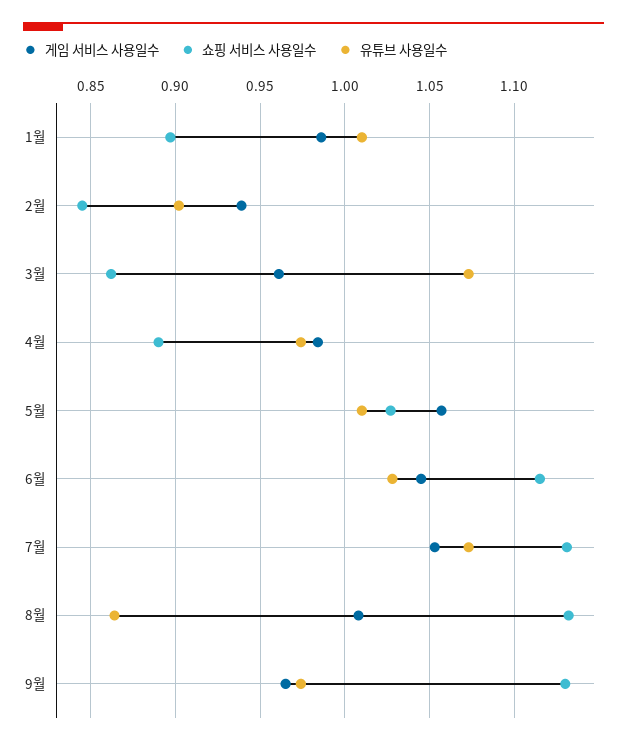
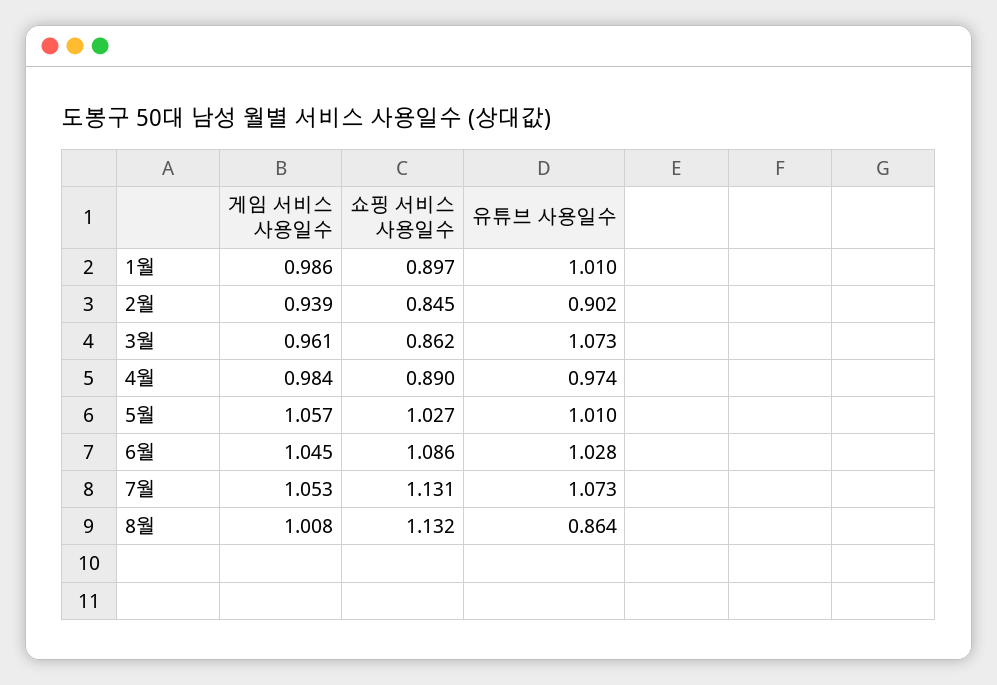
쇼핑 서비스 사용일수, 6월: 1.115 -> 1.086
게임 서비스 사용일수, 9월: 0.965 -> none
쇼핑 서비스 사용일수, 9월: 1.13 -> none
유튜브 사용일수, 9월: 0.975 -> none

